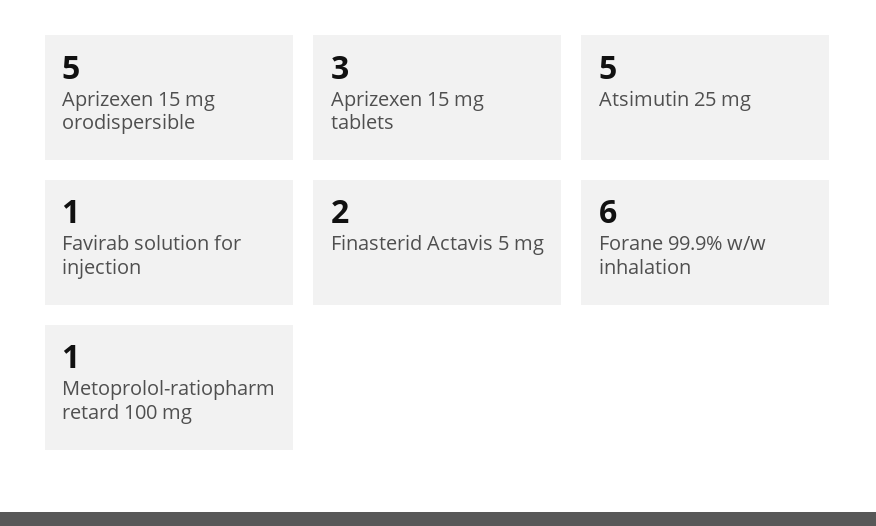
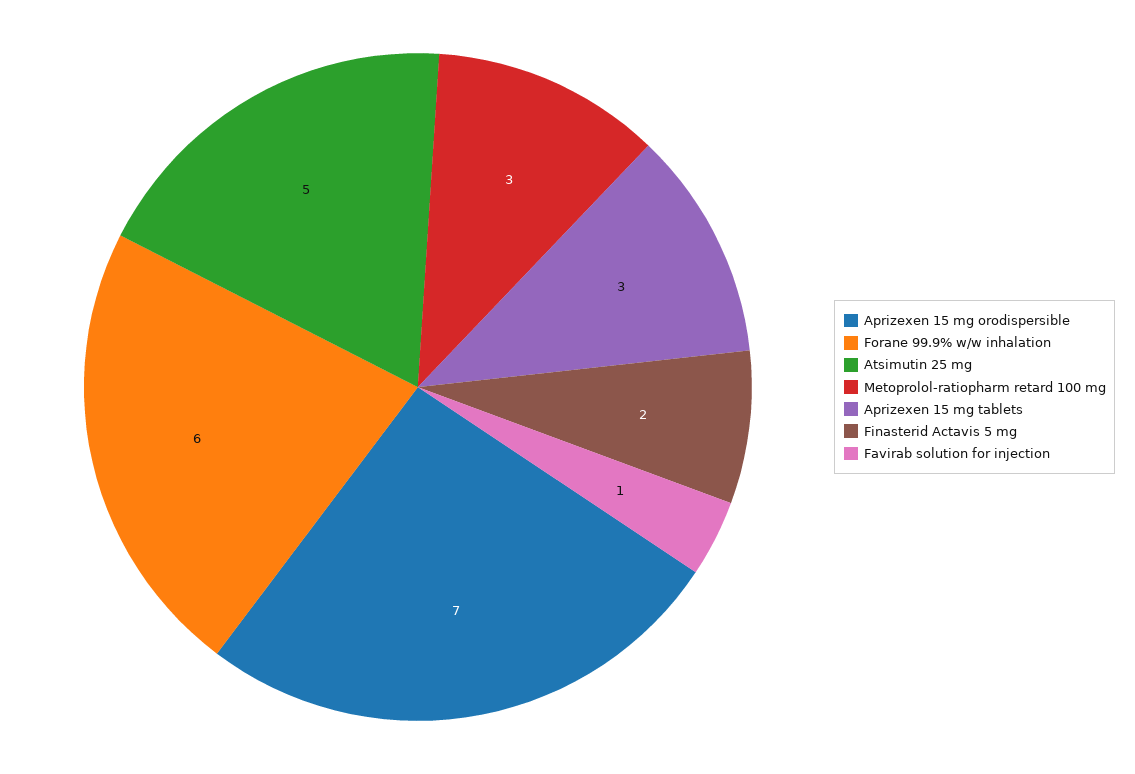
Aprizexen 15 mg orodispersible: 5 -> 7
Metoprolol-ratiopharm retard 100 mg: 1 -> 3

